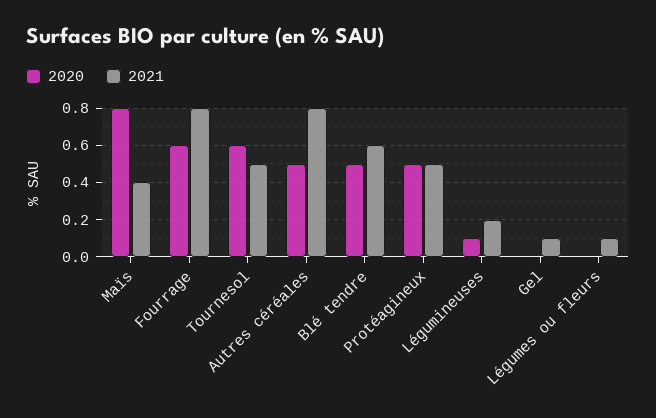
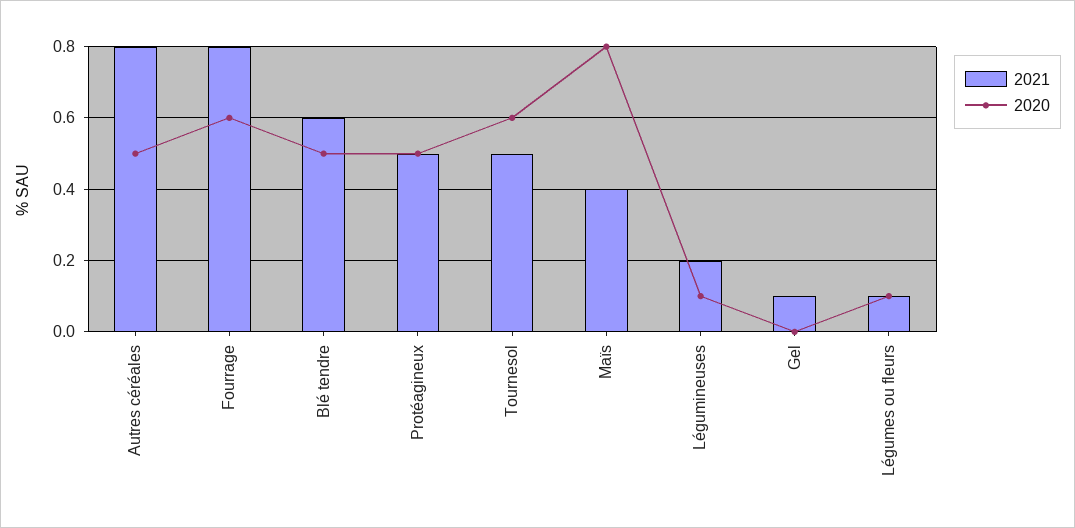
2020, Légumes ou fleurs: 0 -> 0.1

